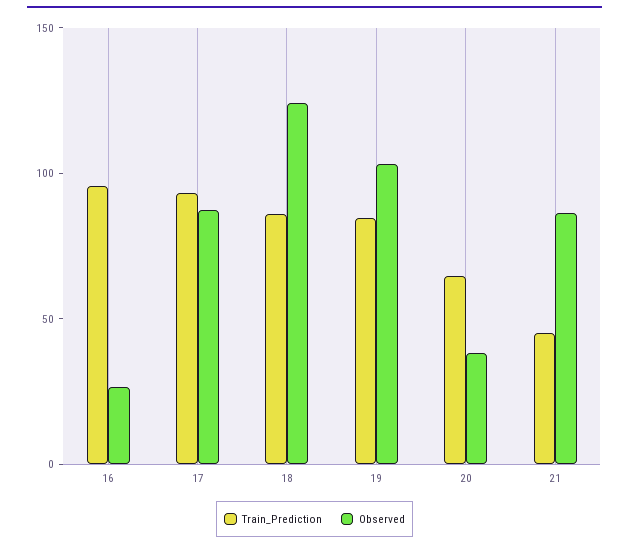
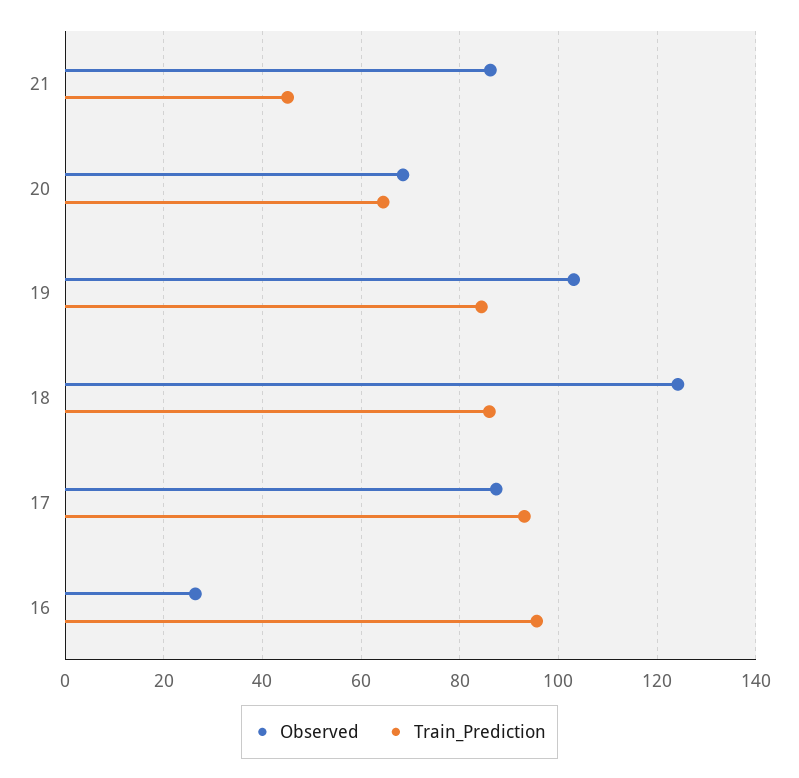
Observed, 20: 40 -> 68

